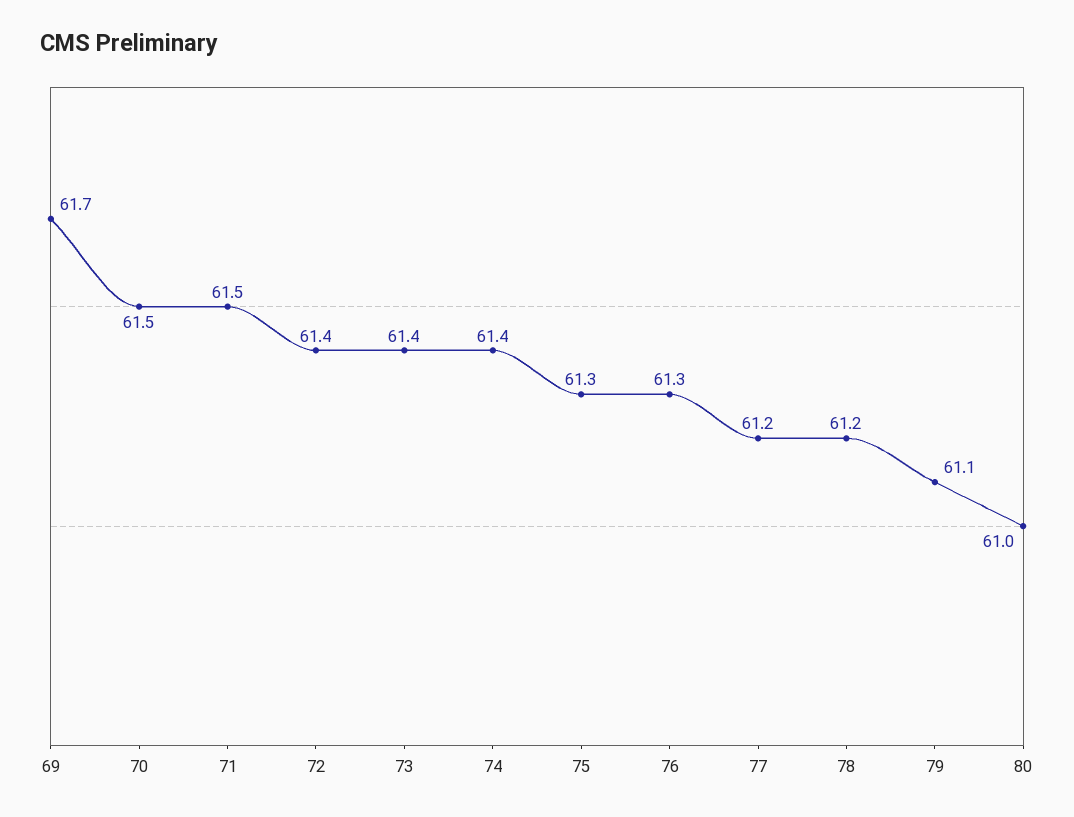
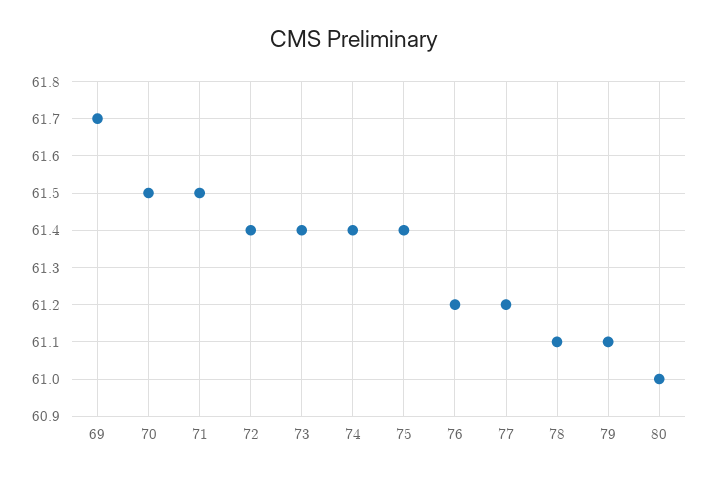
75: 61.3 -> 61.4
76: 61.3 -> 61.2
78: 61.2 -> 61.1

